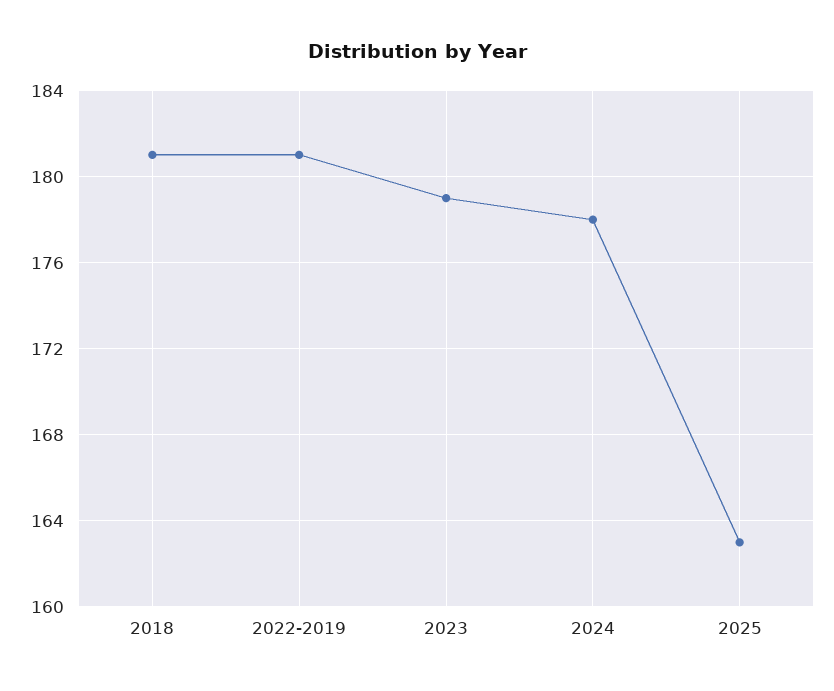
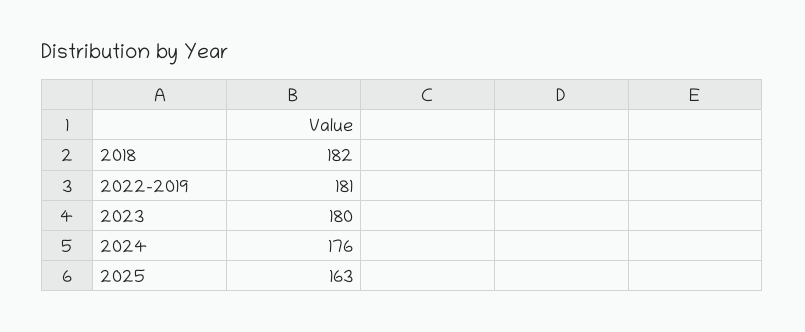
2018: 181 -> 182
2023: 179 -> 180
2024: 178 -> 176

